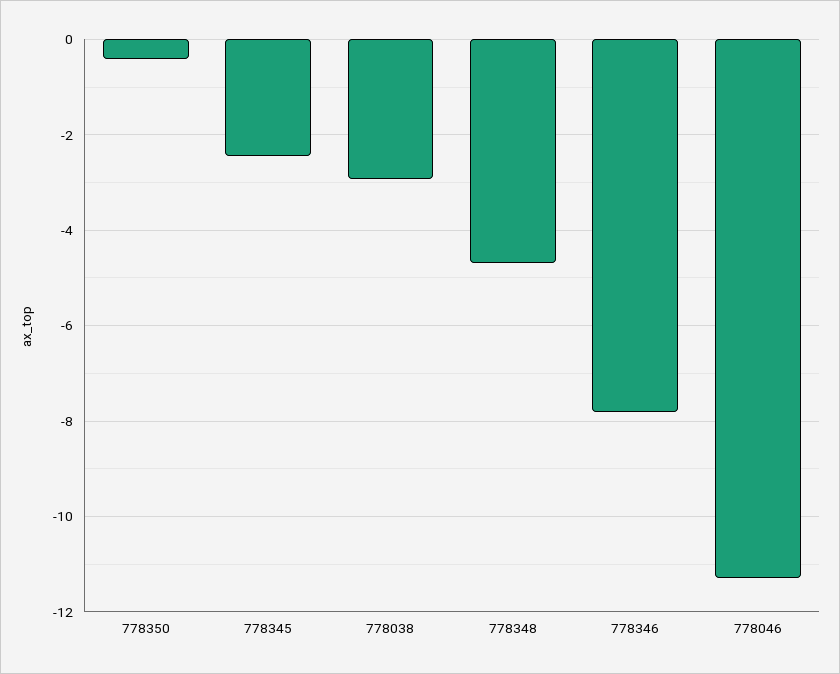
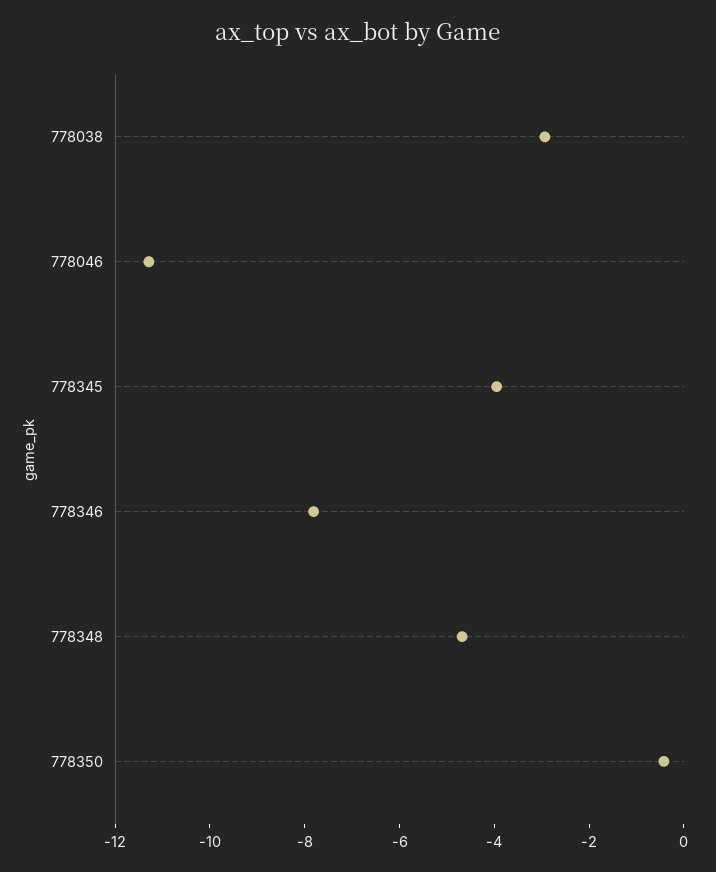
778345: -2.4 -> -4

